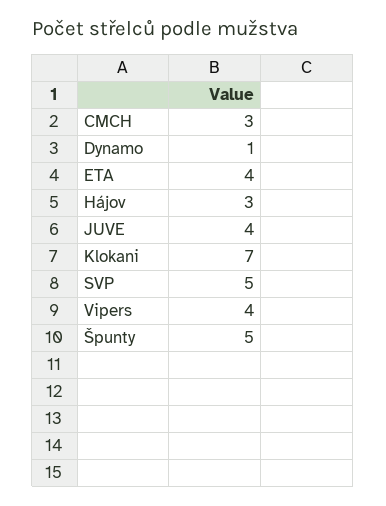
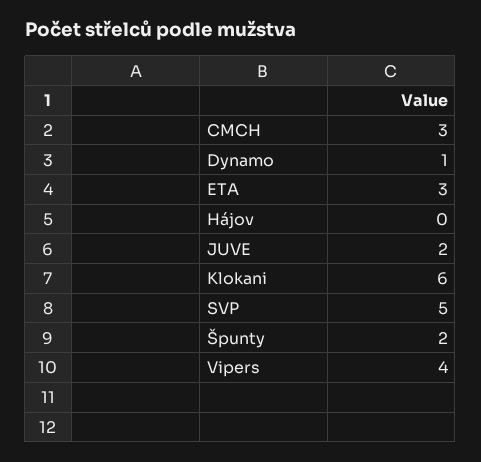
ETA: 4 -> 3
Hájov: 3 -> 0
JUVE: 4 -> 2
Klokani: 7 -> 6
Špunty: 5 -> 2

